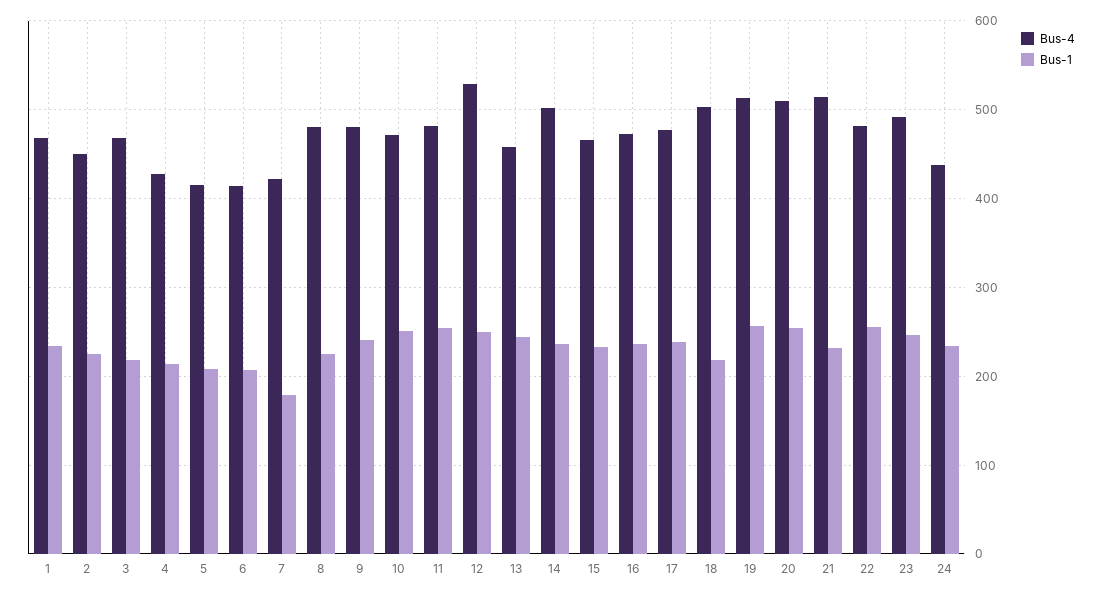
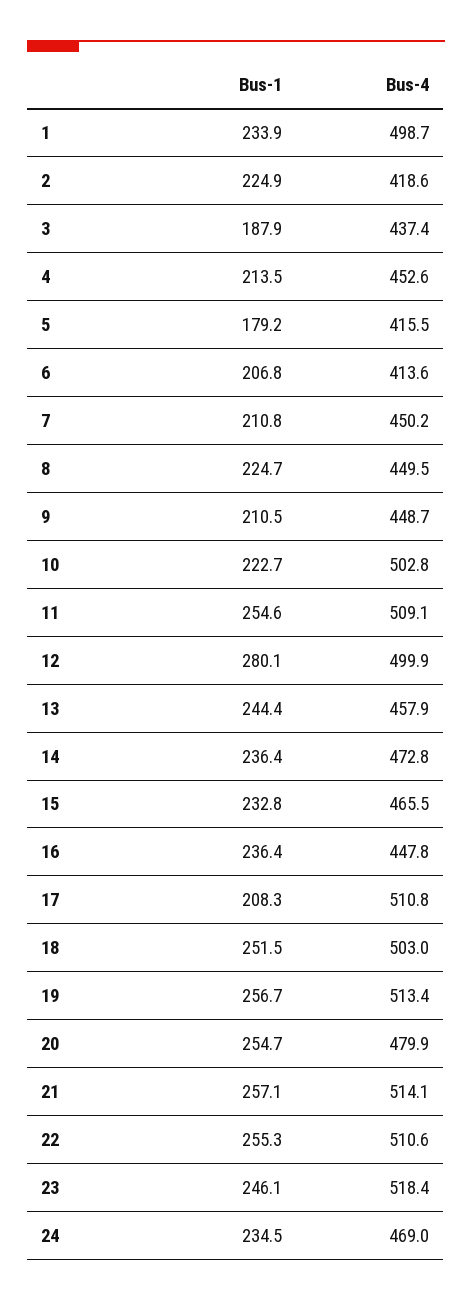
Bus-4, 1: 470 -> 498.7
Bus-4, 2: 450 -> 418.6
Bus-4, 3: 470 -> 437.4
Bus-1, 3: 220 -> 187.9
Bus-4, 4: 430 -> 452.6
Bus-1, 5: 210 -> 179.2
Bus-4, 7: 420 -> 450.2
Bus-1, 7: 180 -> 210.8
Bus-4, 8: 480 -> 449.5
Bus-4, 9: 480 -> 448.7
Bus-1, 9: 240 -> 210.5
Bus-4, 10: 470 -> 502.8
Bus-1, 10: 250 -> 222.7
Bus-4, 11: 480 -> 509.1
Bus-4, 12: 530 -> 499.9
Bus-1, 12: 250 -> 280.1
Bus-4, 14: 500 -> 472.8
Bus-4, 16: 470 -> 447.8
Bus-4, 17: 480 -> 510.8
Bus-1, 17: 240 -> 208.3
Bus-1, 18: 220 -> 251.5
Bus-4, 20: 510 -> 479.9
Bus-1, 21: 230 -> 257.1
Bus-4, 22: 480 -> 510.6
Bus-4, 23: 490 -> 518.4
Bus-4, 24: 440 -> 469

